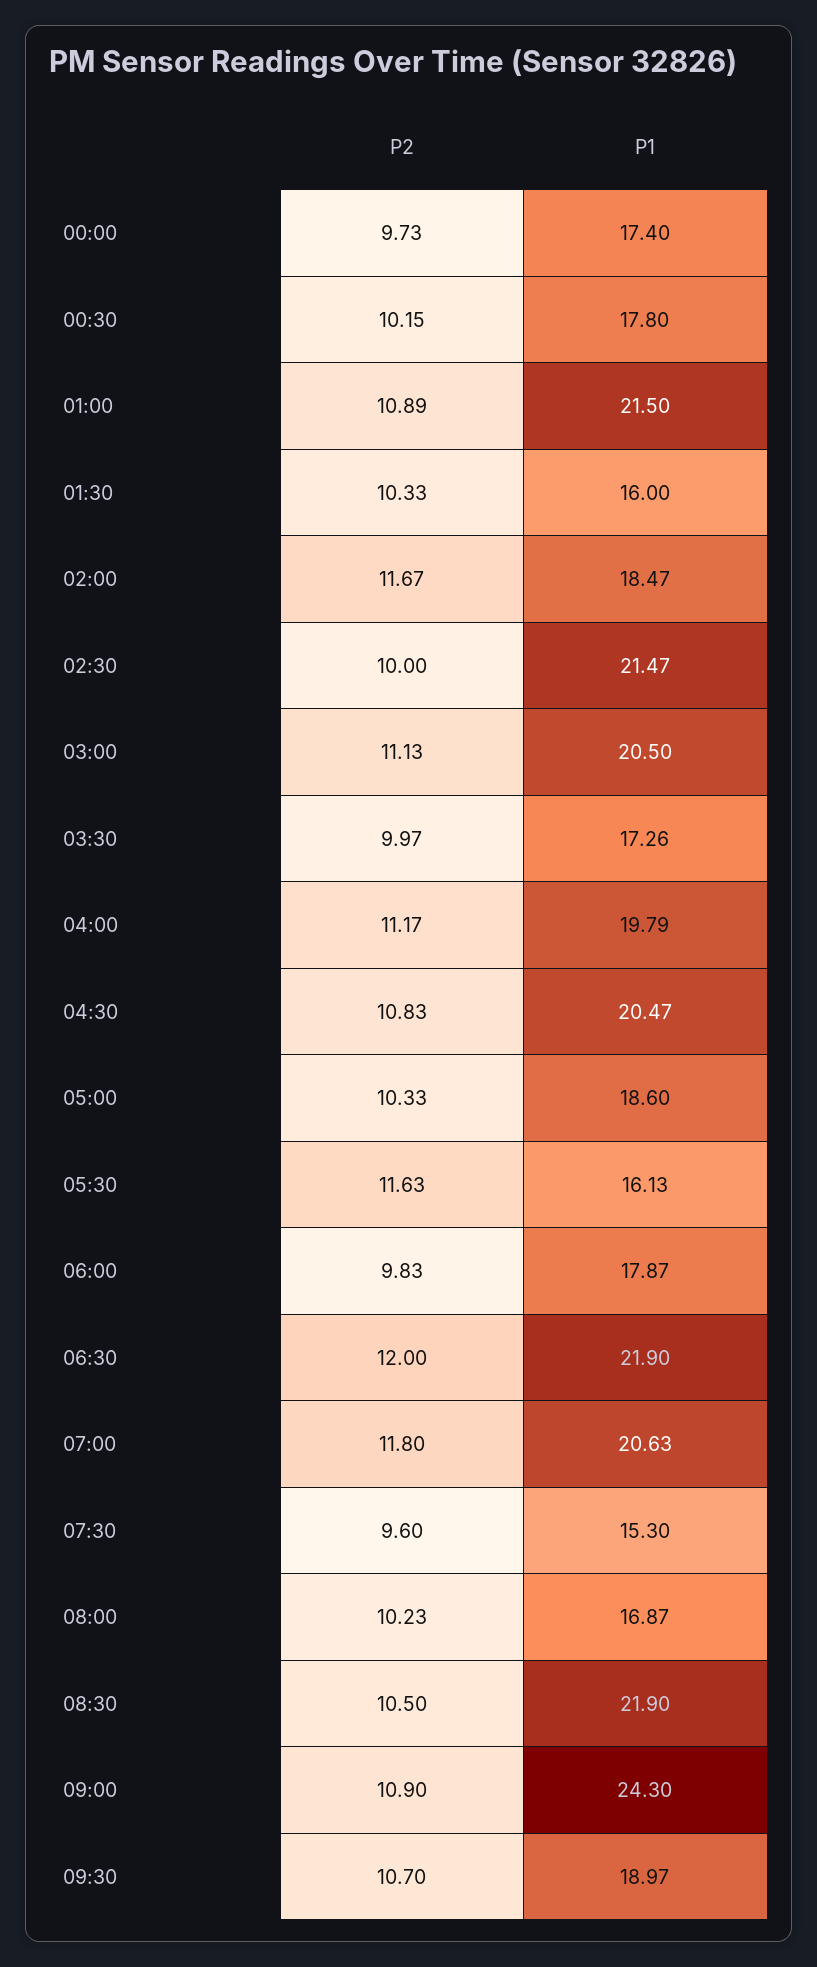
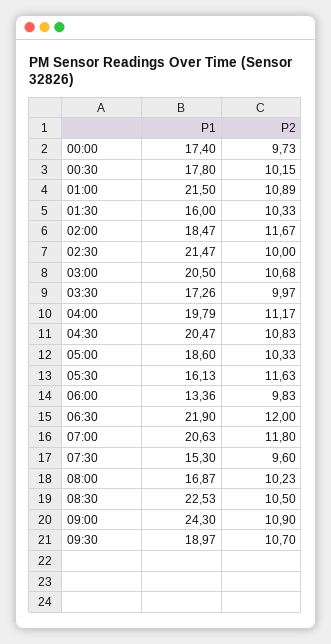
P2, 03:00: 11.13 -> 10.68
P1, 06:00: 17.87 -> 13.36
P1, 08:30: 21.9 -> 22.53

